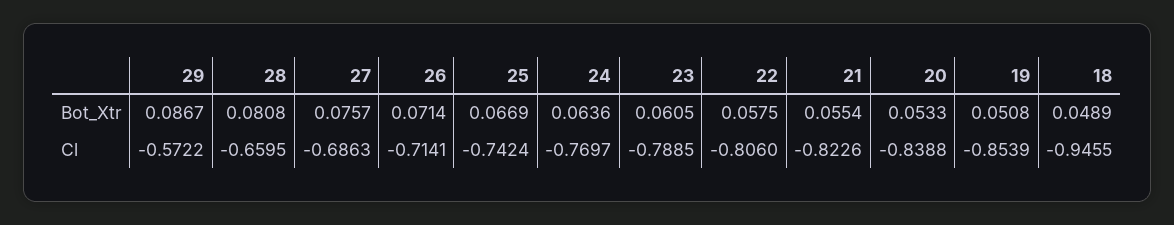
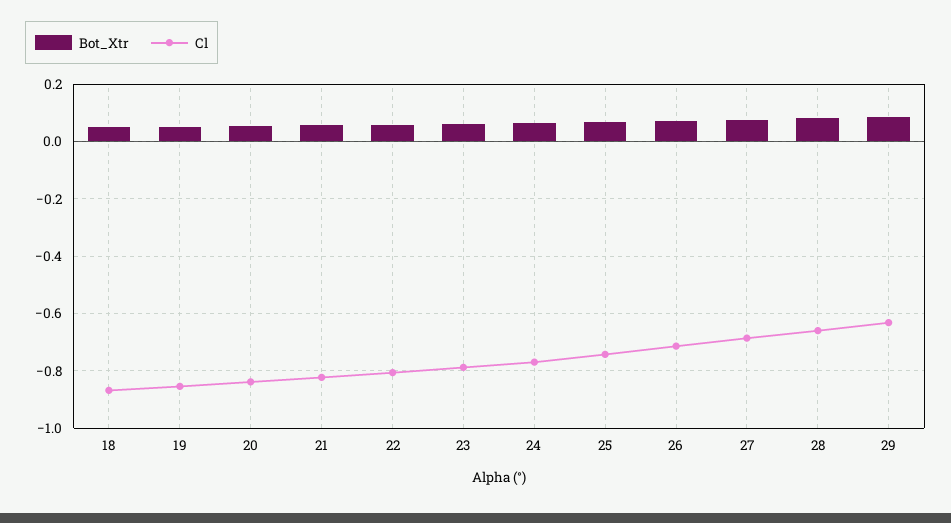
Cl, 29: -0.5722 -> -0.625
Cl, 18: -0.9455 -> -0.875

